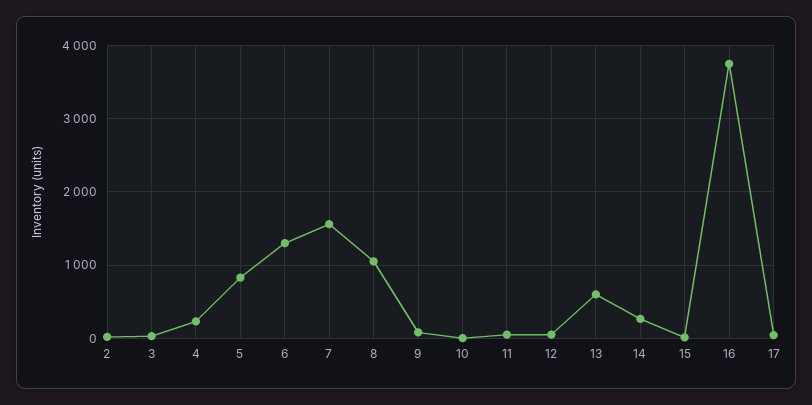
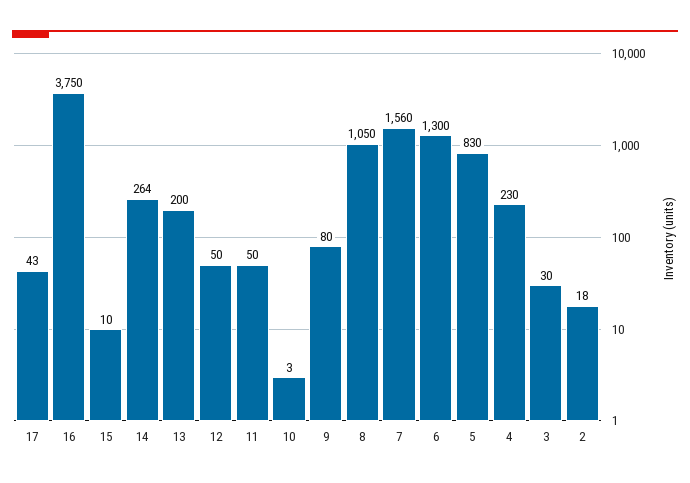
13: 600 -> 200

